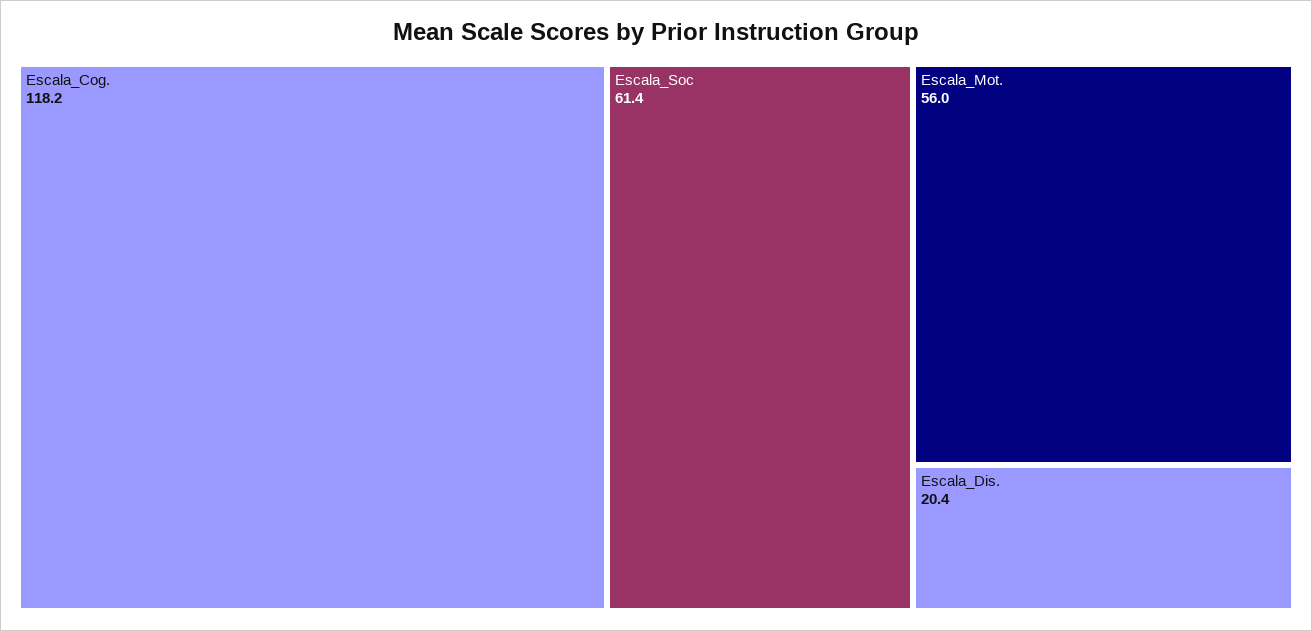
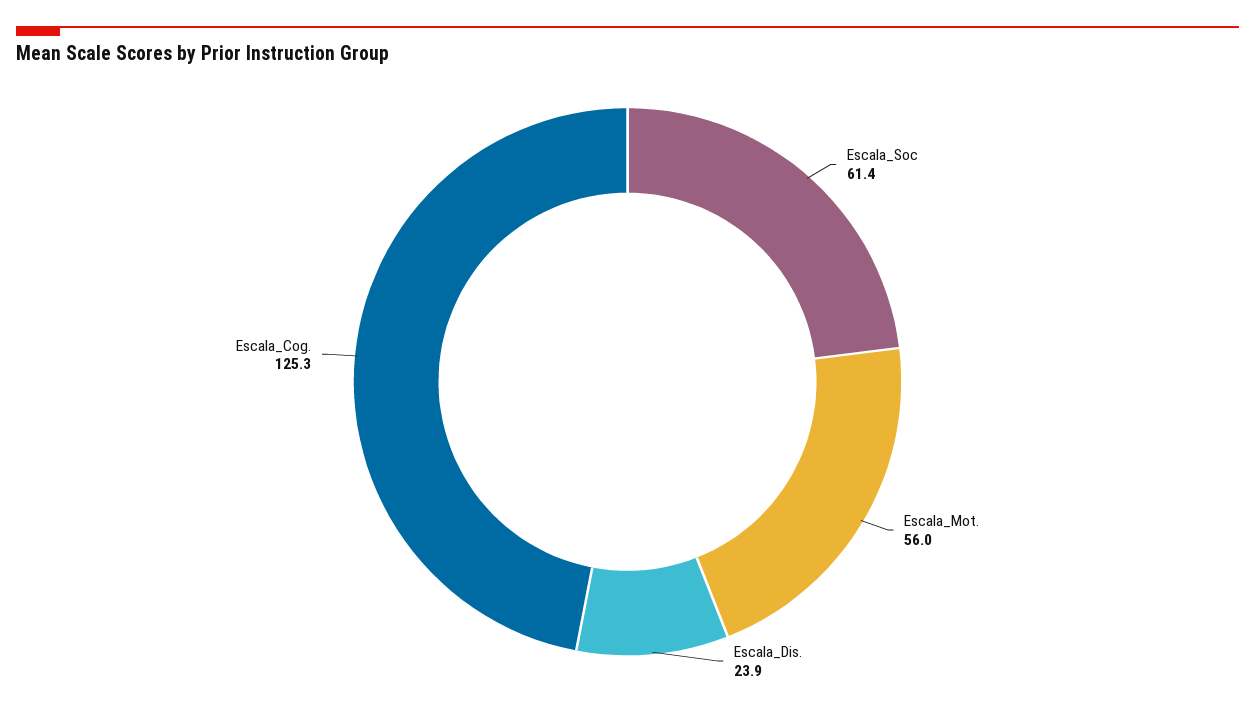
Escala_Cog.: 118.2 -> 125.3
Escala_Dis.: 20.4 -> 23.9

